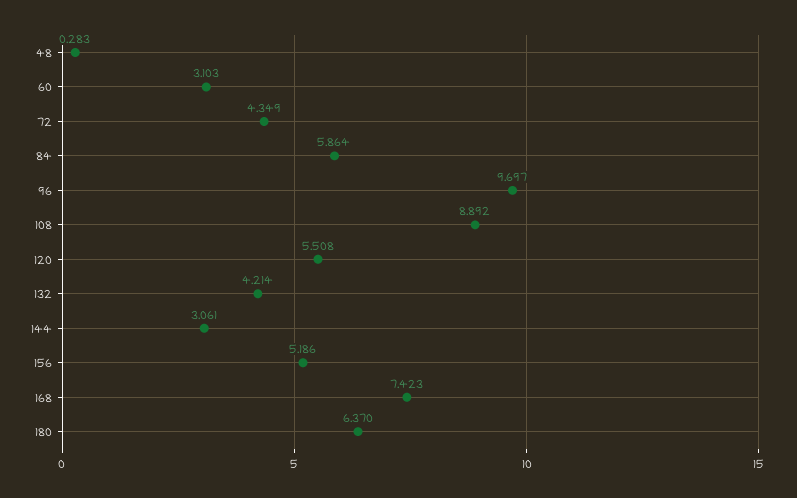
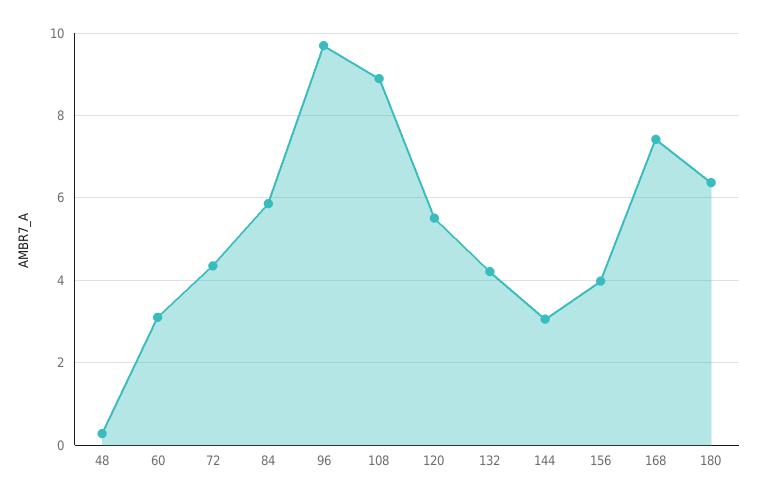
156: 5.186 -> 4

